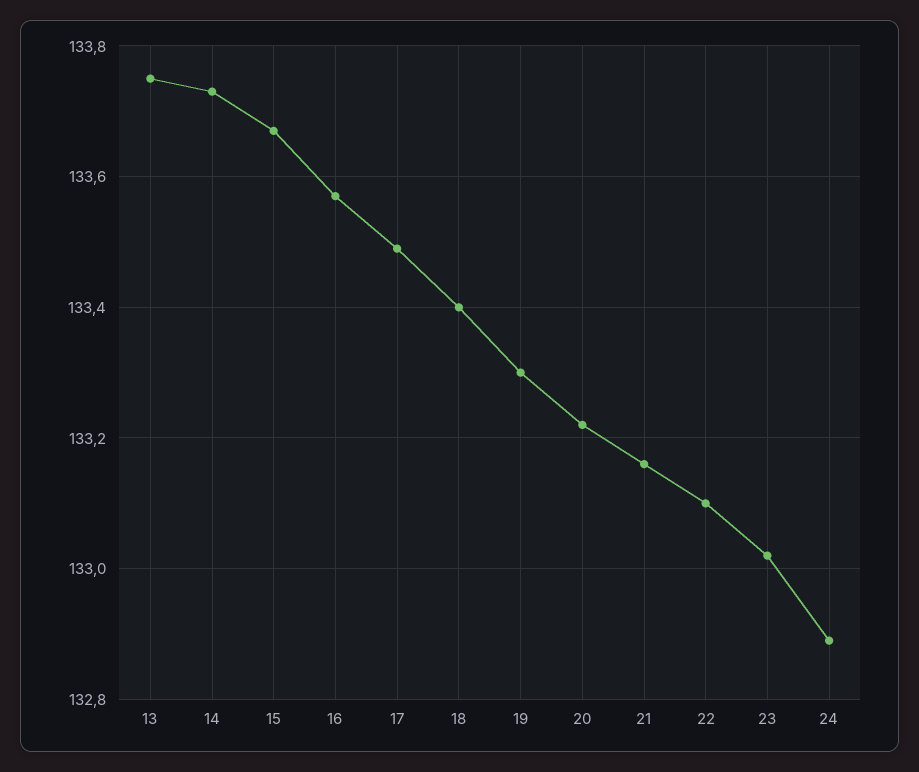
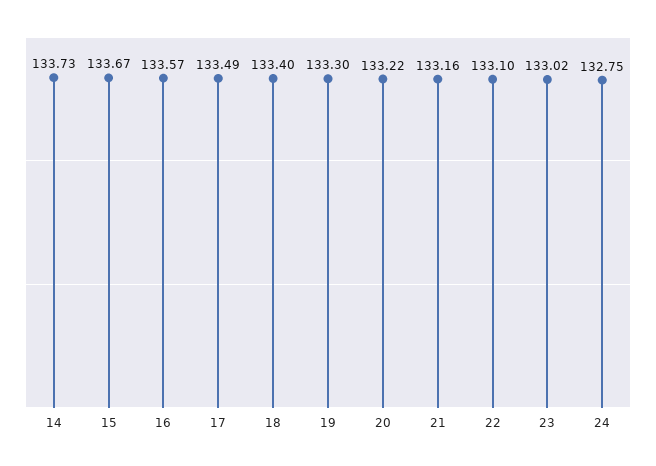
13: 133.75 -> none
24: 132.9 -> 132.75

